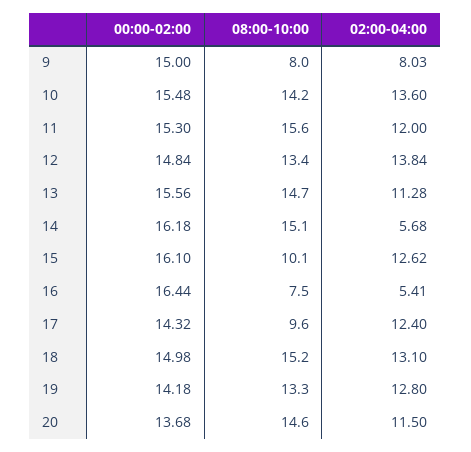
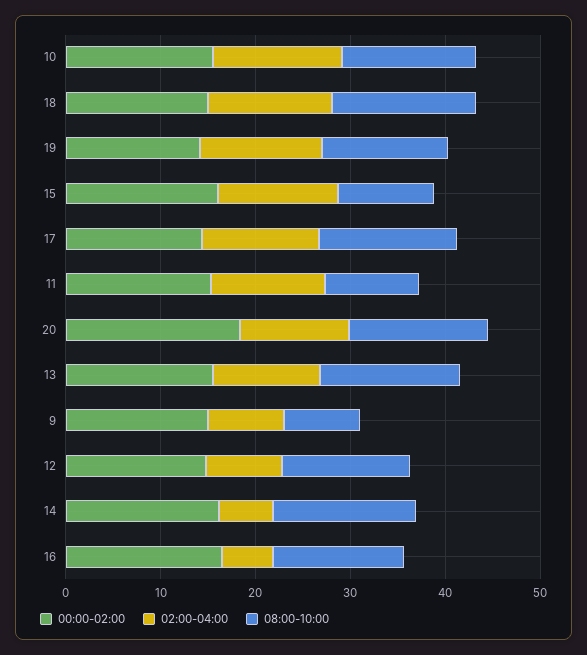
08:00-10:00, 11: 15.6 -> 10
02:00-04:00, 12: 13.84 -> 8
08:00-10:00, 16: 7.5 -> 14
08:00-10:00, 17: 9.6 -> 14
00:00-02:00, 20: 13.68 -> 18

